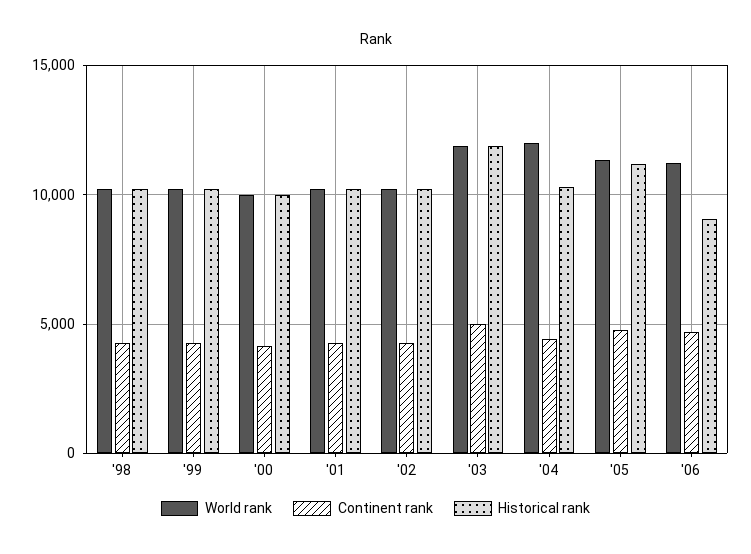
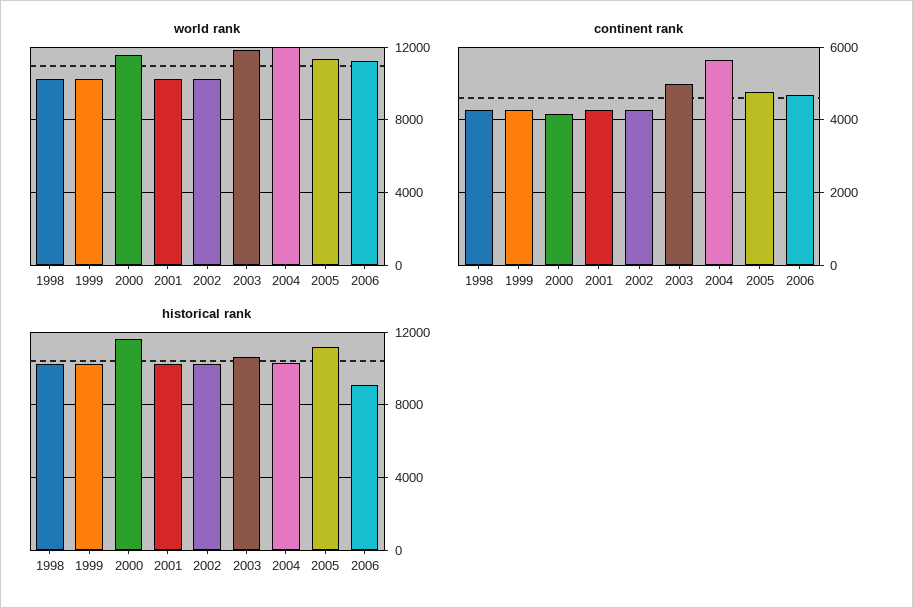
World rank, '00: 10000 -> 11500
Historical rank, '00: 10000 -> 11500
Historical rank, '03: 12000 -> 10500
Continent rank, '04: 4500 -> 5600

